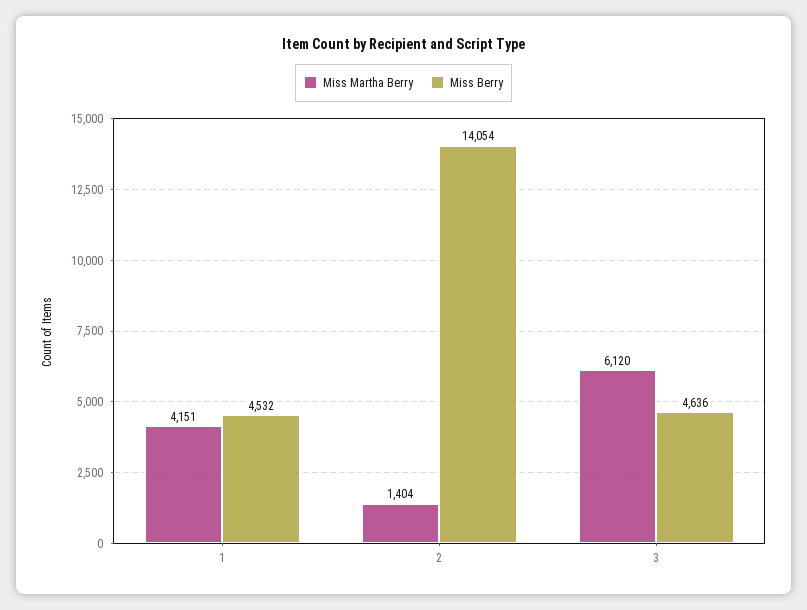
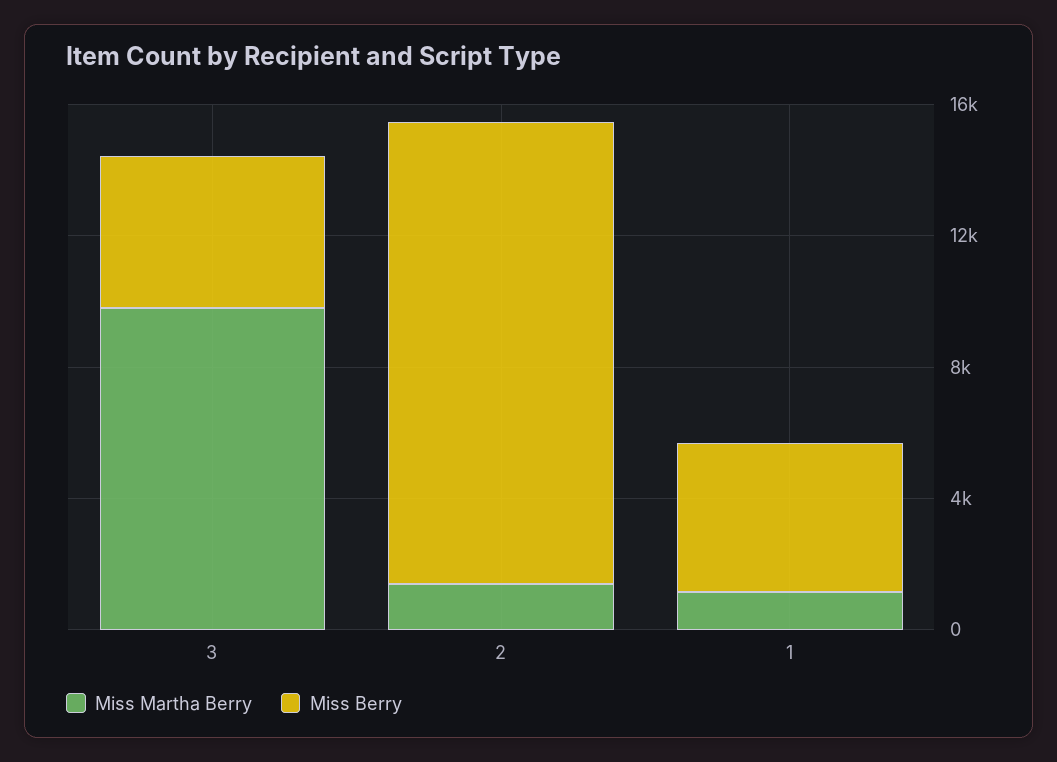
Miss Martha Berry, 1: 4151 -> 1000
Miss Martha Berry, 3: 6120 -> 10000

